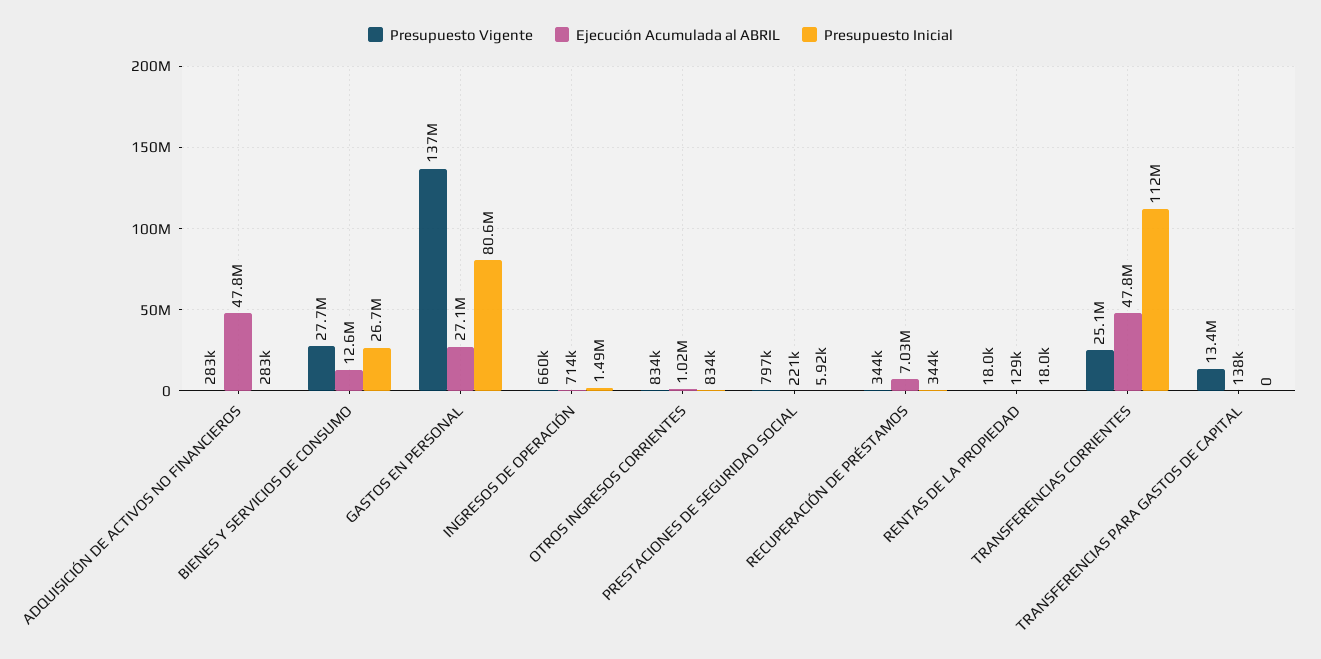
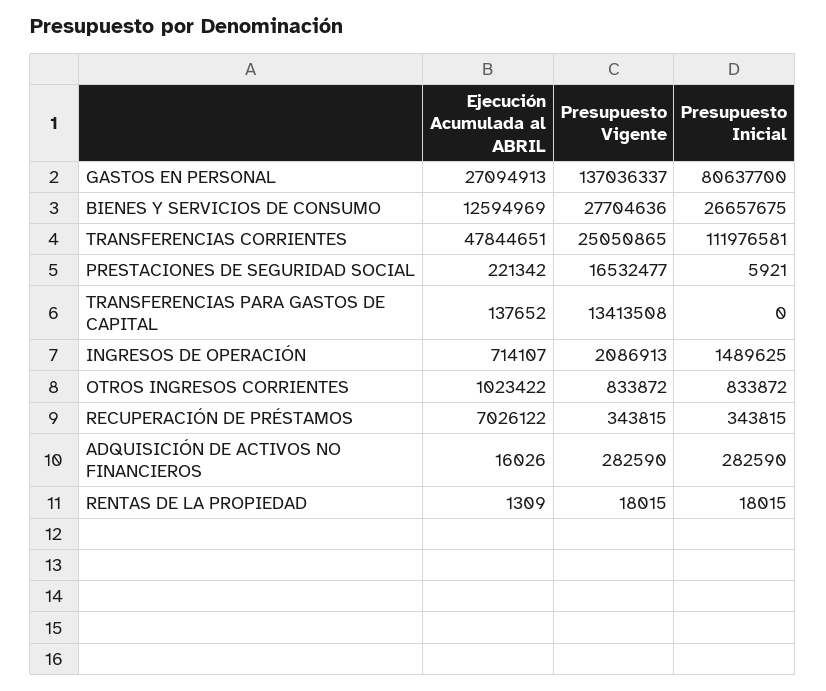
Ejecución Acumulada al ABRIL, ADQUISICIÓN DE ACTIVOS NO FINANCIEROS: 47800000 -> 16026
Presupuesto Vigente, INGRESOS DE OPERACIÓN: 660000 -> 2086913
Presupuesto Vigente, PRESTACIONES DE SEGURIDAD SOCIAL: 797000 -> 16532477
Ejecución Acumulada al ABRIL, RENTAS DE LA PROPIEDAD: 129000 -> 1309

